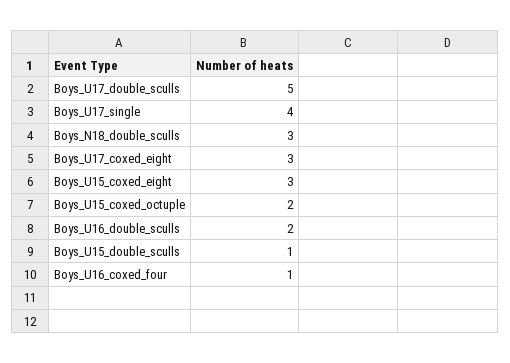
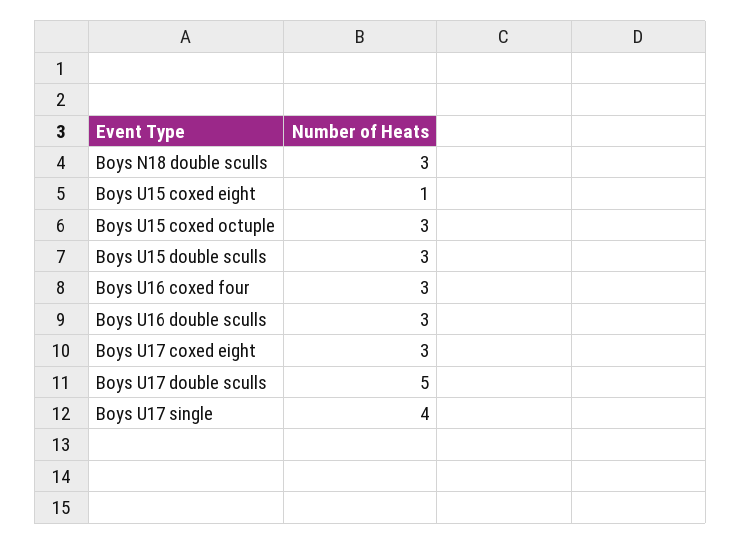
Boys_U15_coxed_eight: 3 -> 1
Boys_U15_coxed_octuple: 2 -> 3
Boys_U16_double_sculls: 2 -> 3
Boys_U15_double_sculls: 1 -> 3
Boys_U16_coxed_four: 1 -> 3

